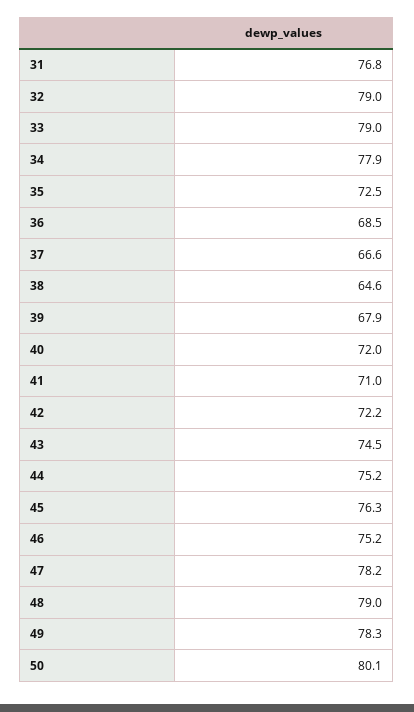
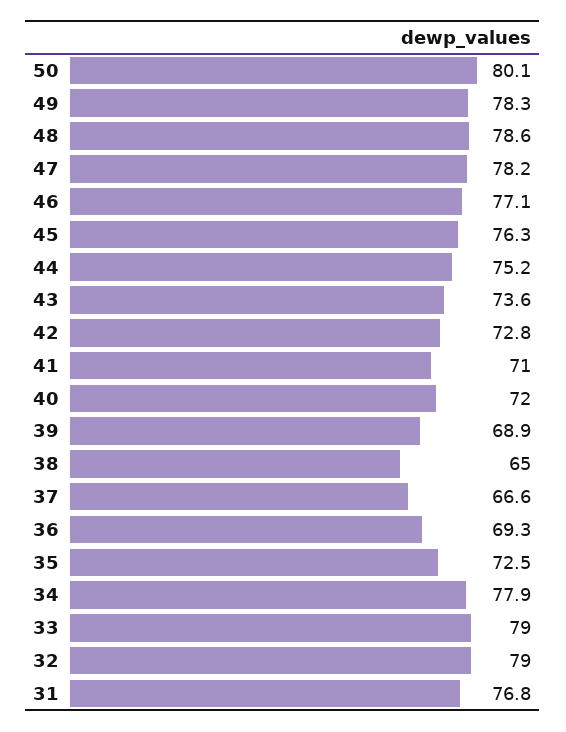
36: 68.5 -> 69.3
38: 64.6 -> 65
39: 67.9 -> 68.9
42: 72.2 -> 72.8
43: 74.5 -> 73.6
46: 75.2 -> 77.1
48: 79 -> 78.6

